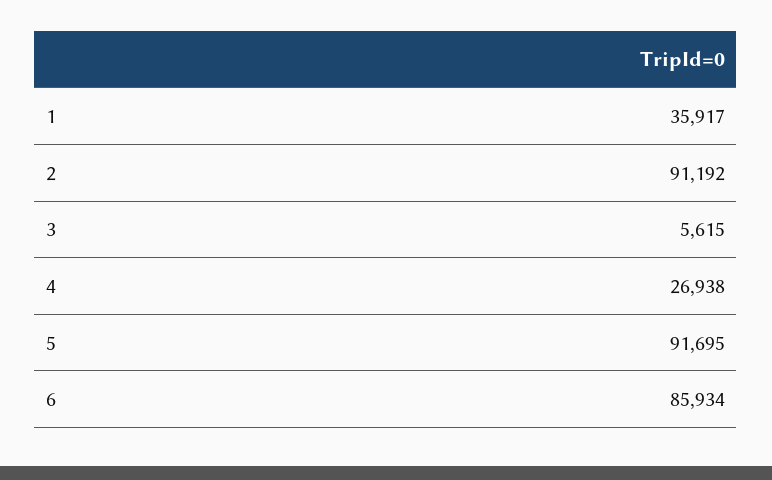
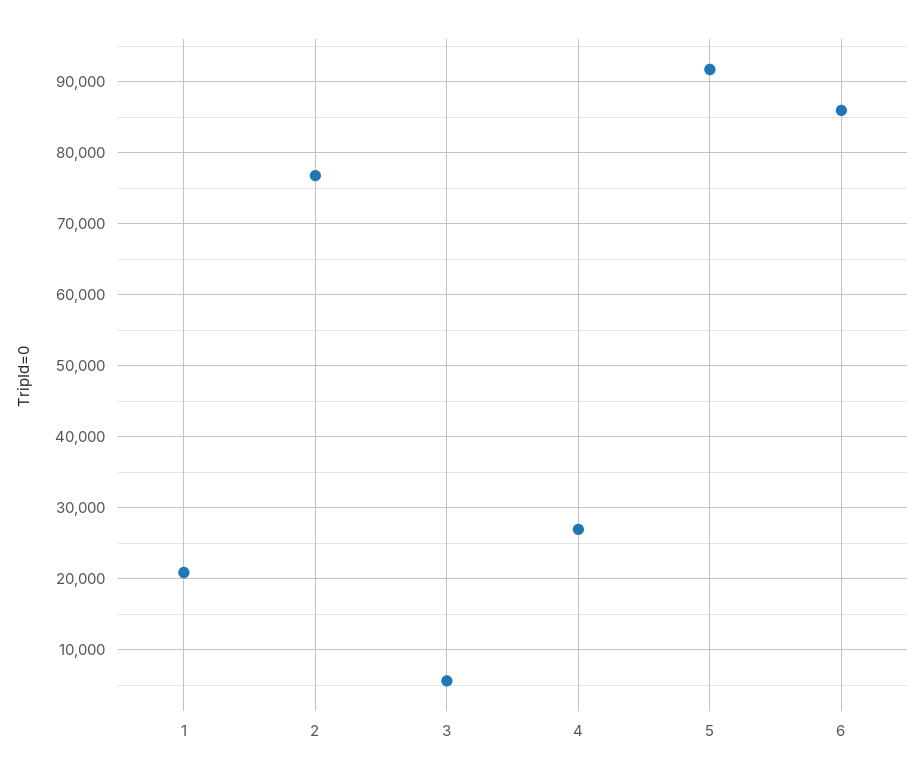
1: 35917 -> 21000
2: 91192 -> 77000

